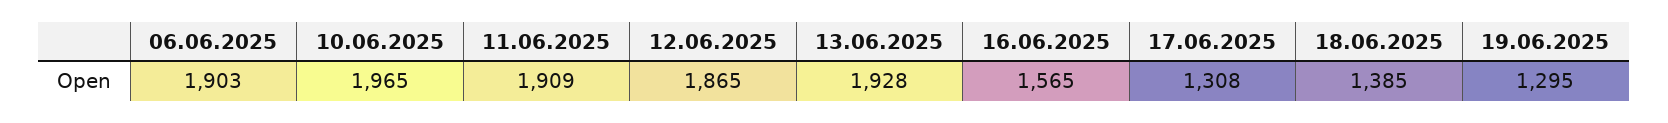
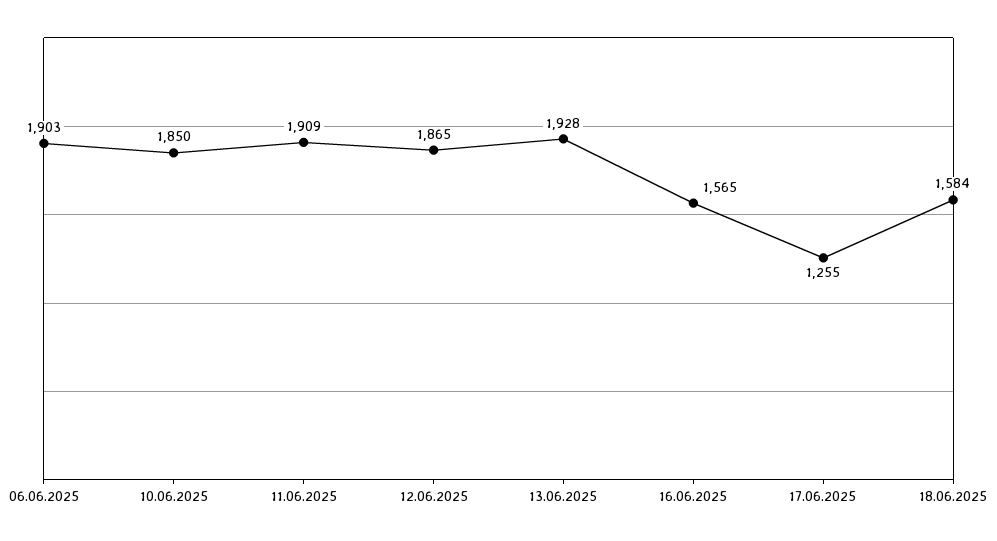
10.06.2025: 1965 -> 1850
17.06.2025: 1308 -> 1255
18.06.2025: 1385 -> 1584
19.06.2025: 1295 -> none

